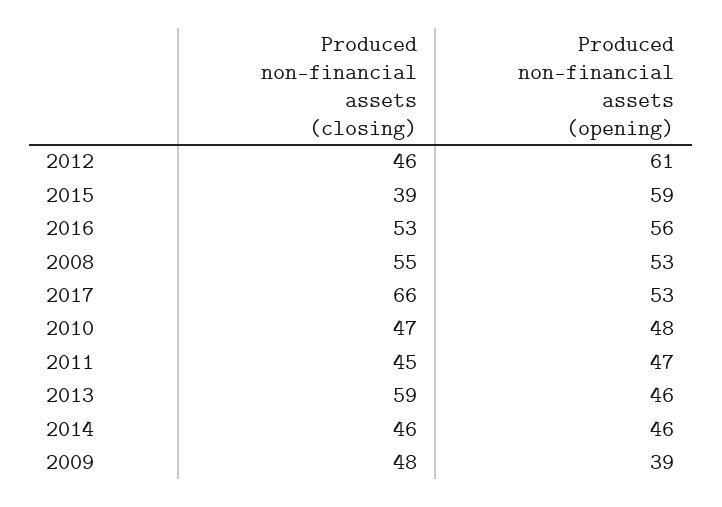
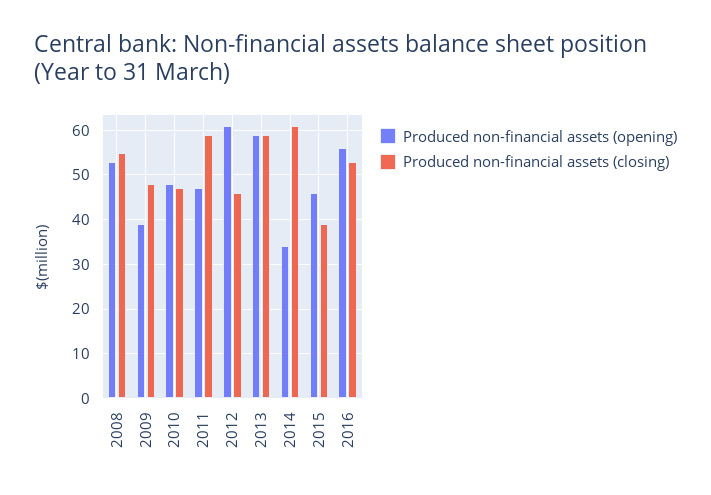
Produced non-financial assets (opening), 2015: 59 -> 45
Produced non-financial assets (closing), 2017: 66 -> none
Produced non-financial assets (opening), 2017: 53 -> none
Produced non-financial assets (closing), 2011: 45 -> 60
Produced non-financial assets (opening), 2013: 46 -> 60
Produced non-financial assets (closing), 2014: 46 -> 60
Produced non-financial assets (opening), 2014: 46 -> 35

